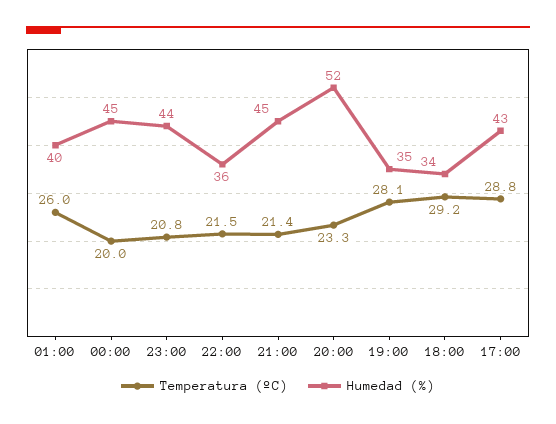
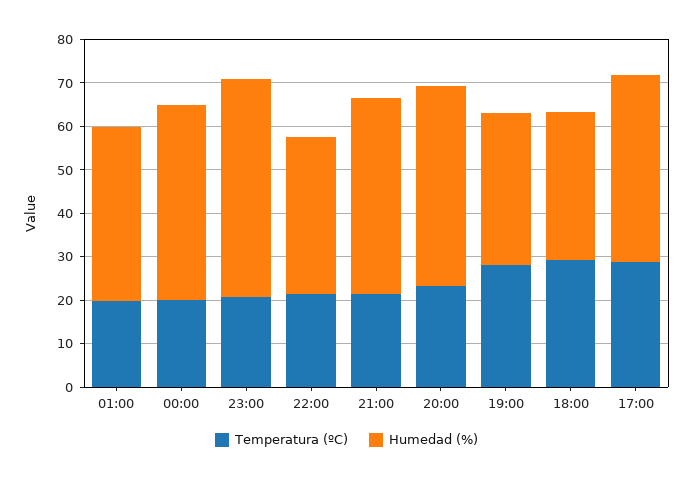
Temperatura (ºC), 01:00: 26 -> 20
Humedad (%), 23:00: 44 -> 50
Humedad (%), 20:00: 52 -> 46

